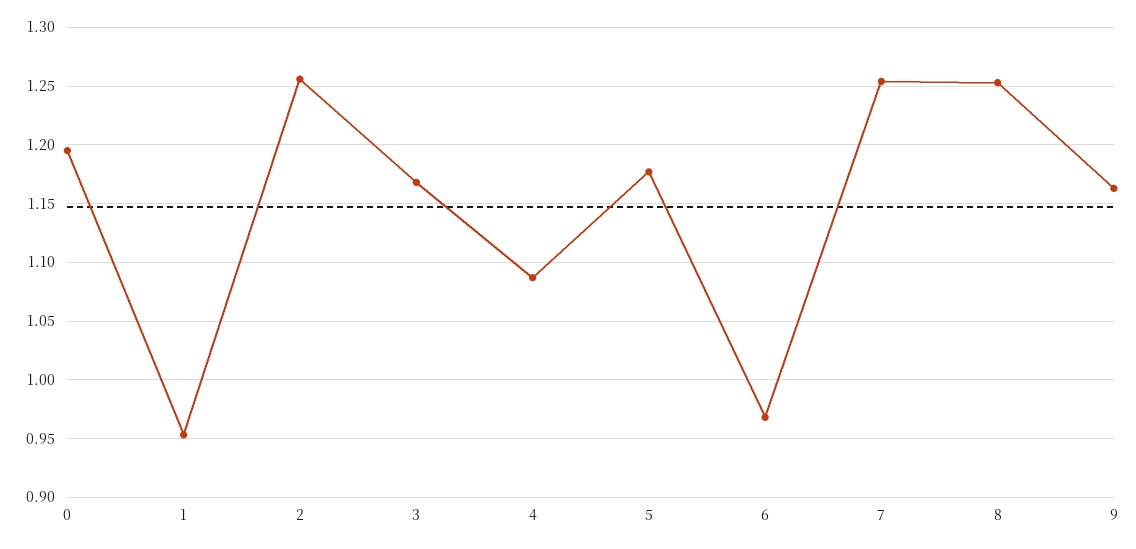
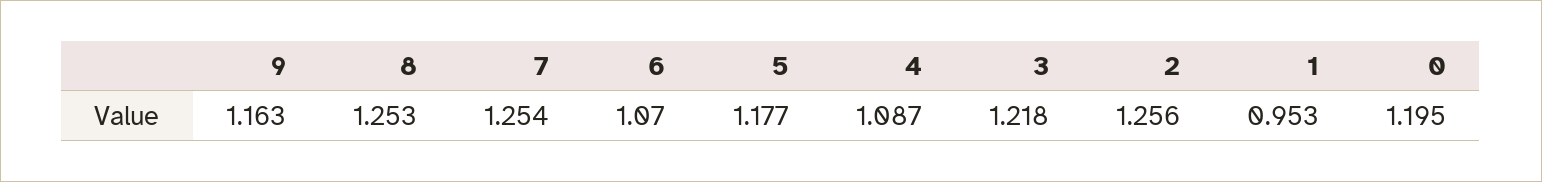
3: 1.17 -> 1.218
6: 0.97 -> 1.07

